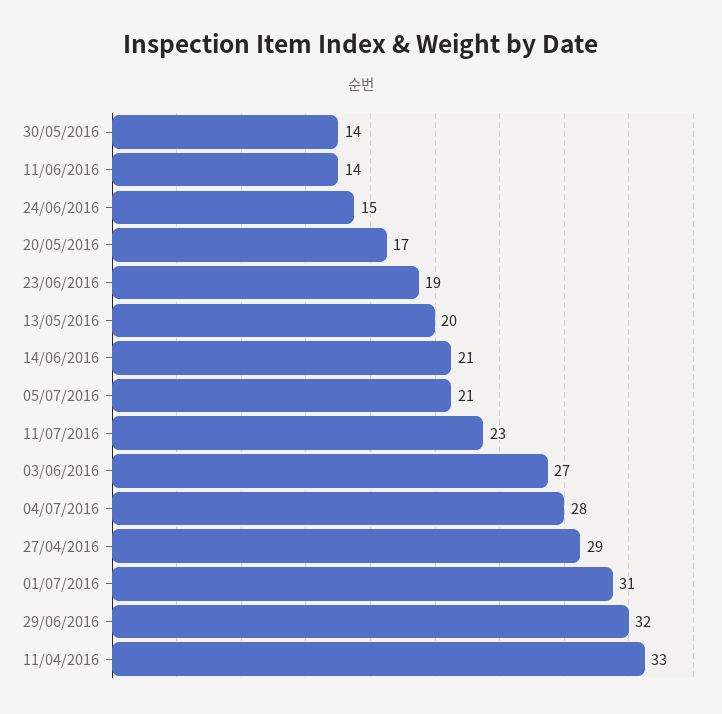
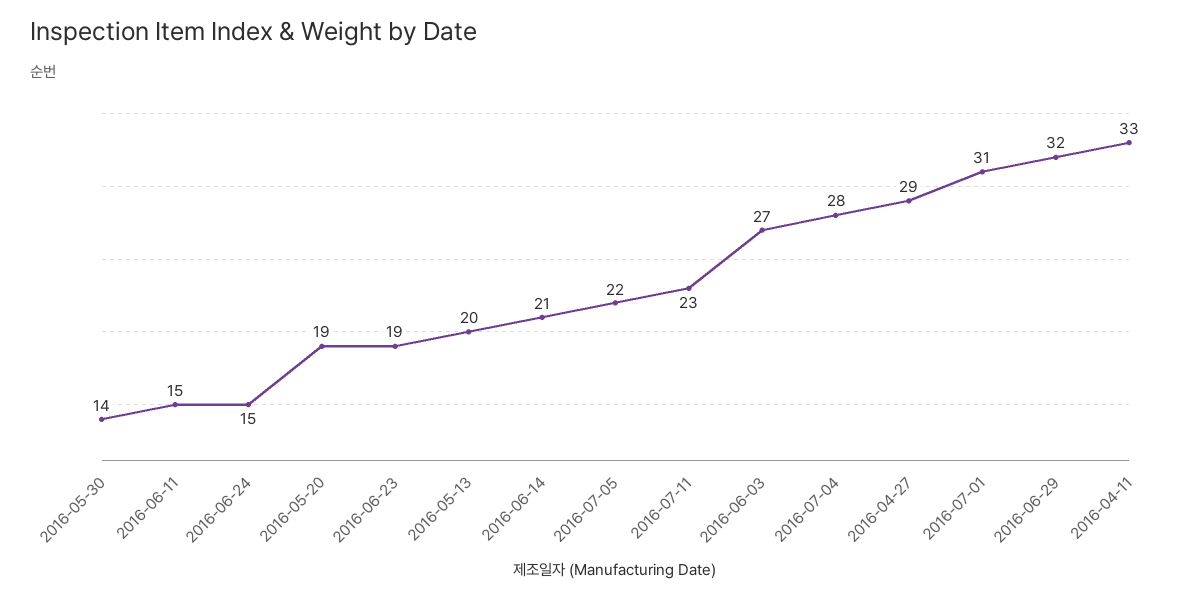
11/06/2016: 14 -> 15
20/05/2016: 17 -> 19
05/07/2016: 21 -> 22

